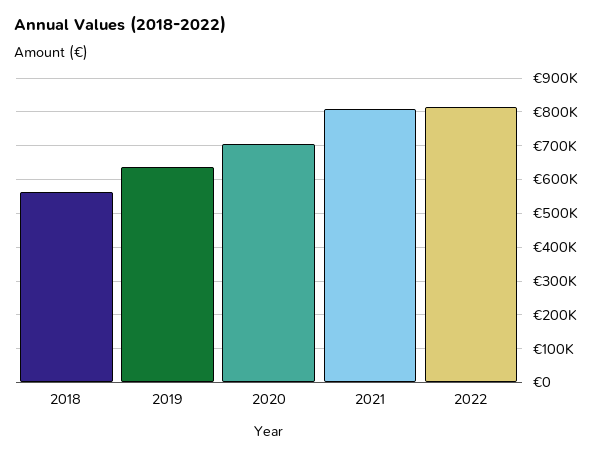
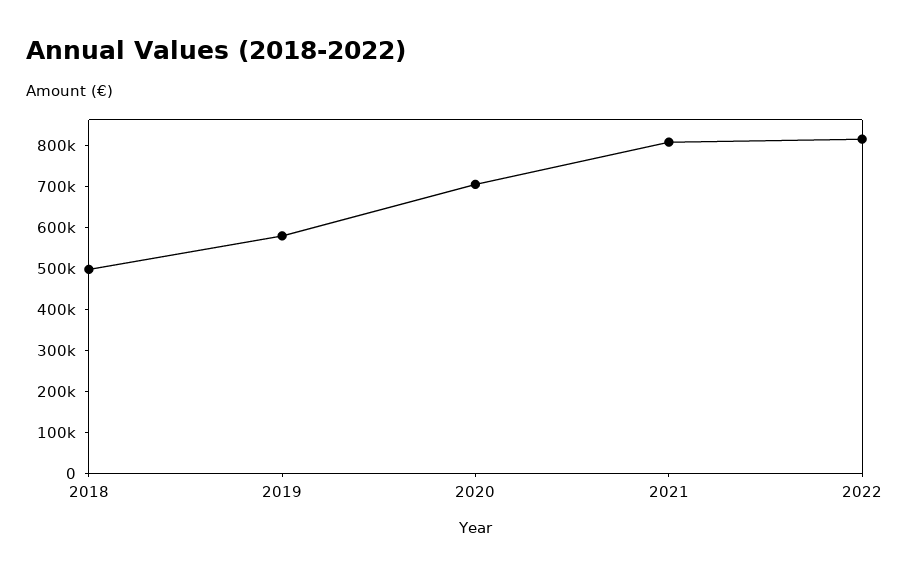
2018: 560000 -> 500000
2019: 640000 -> 580000

